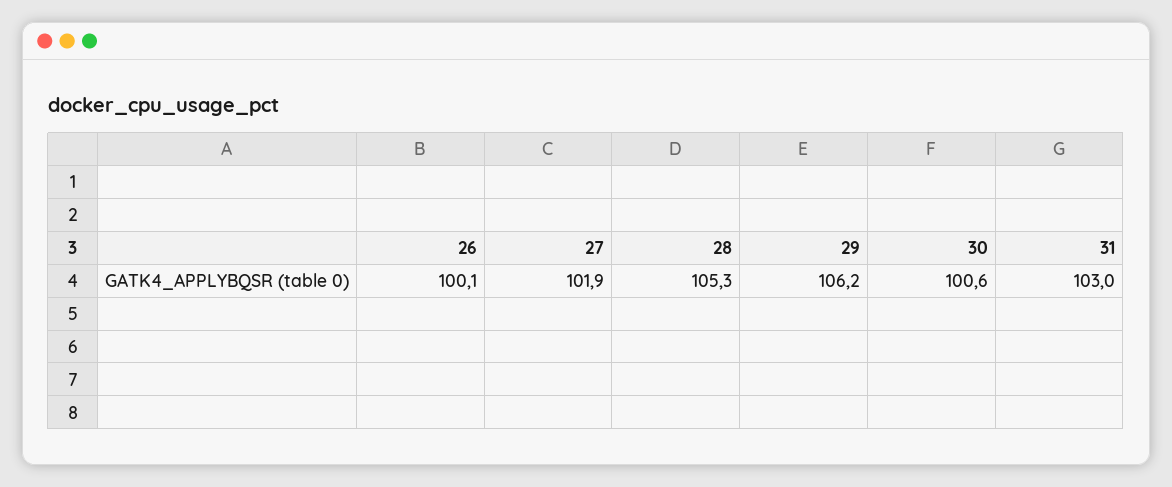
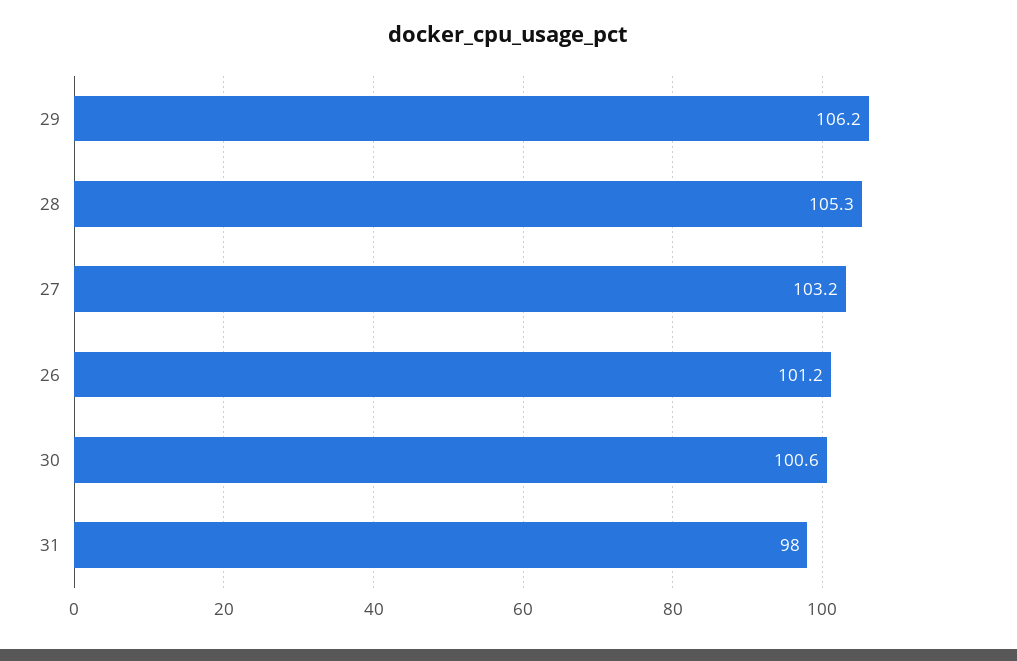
26: 100.1 -> 101.2
27: 101.9 -> 103.2
31: 103 -> 98

